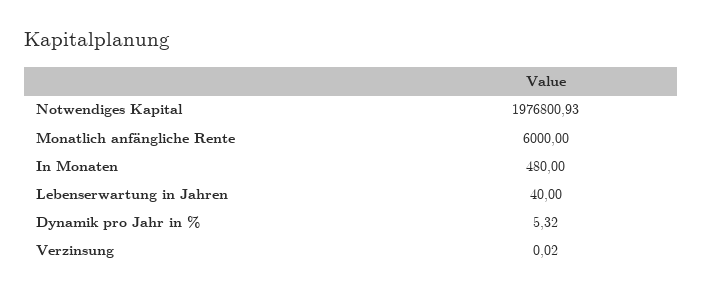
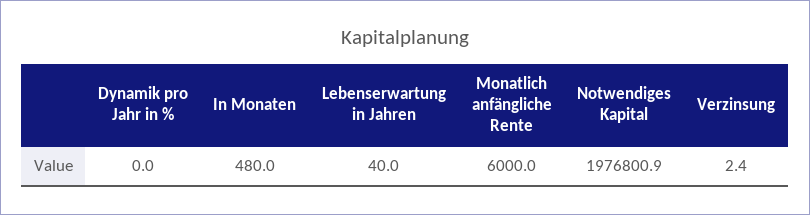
Dynamik pro Jahr in %: 5.32 -> 0
Verzinsung: 0.02 -> 2.4

